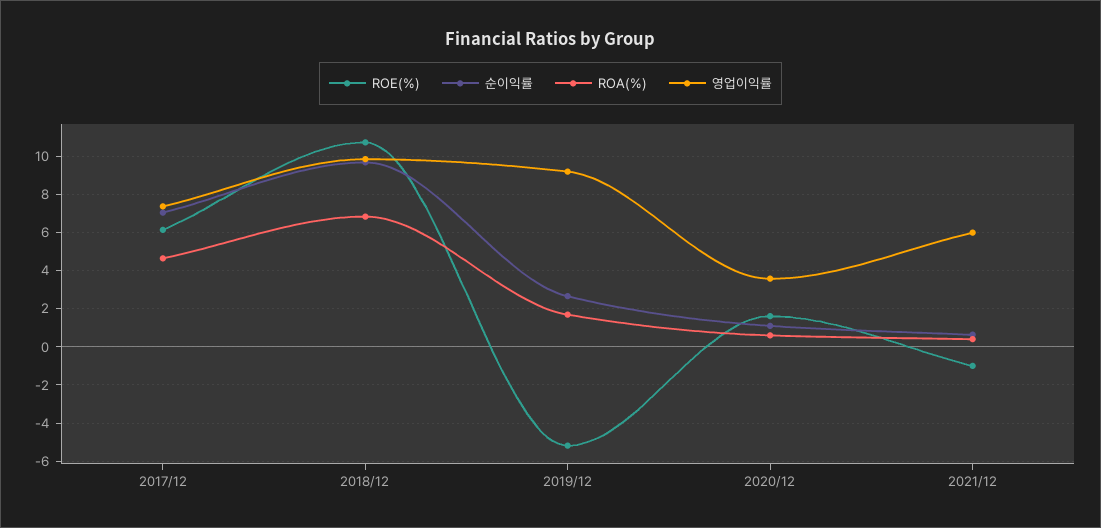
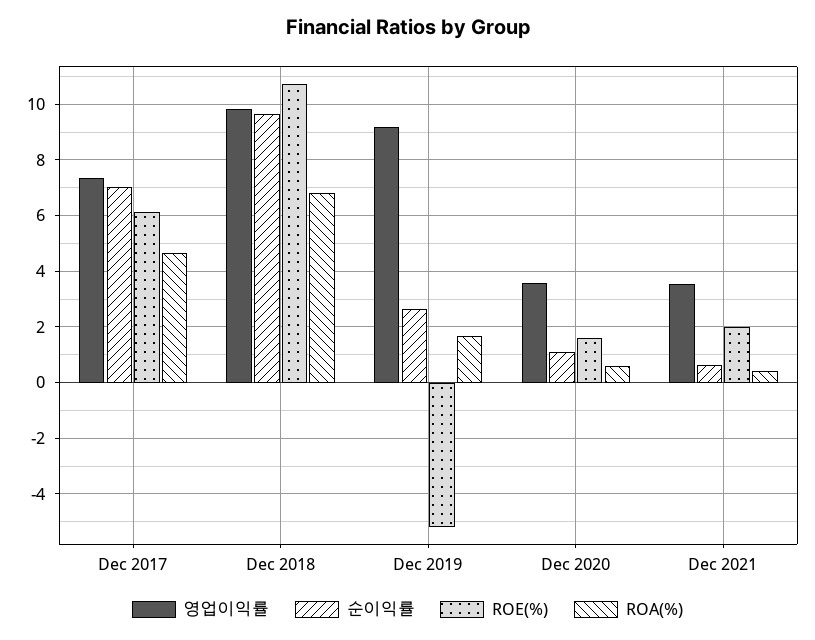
ROE(%), 2021/12: -1 -> 2
영업이익률, 2021/12: 6 -> 3.5

